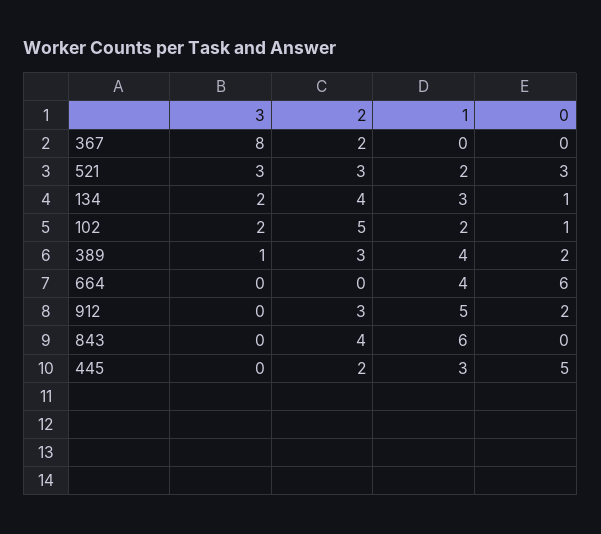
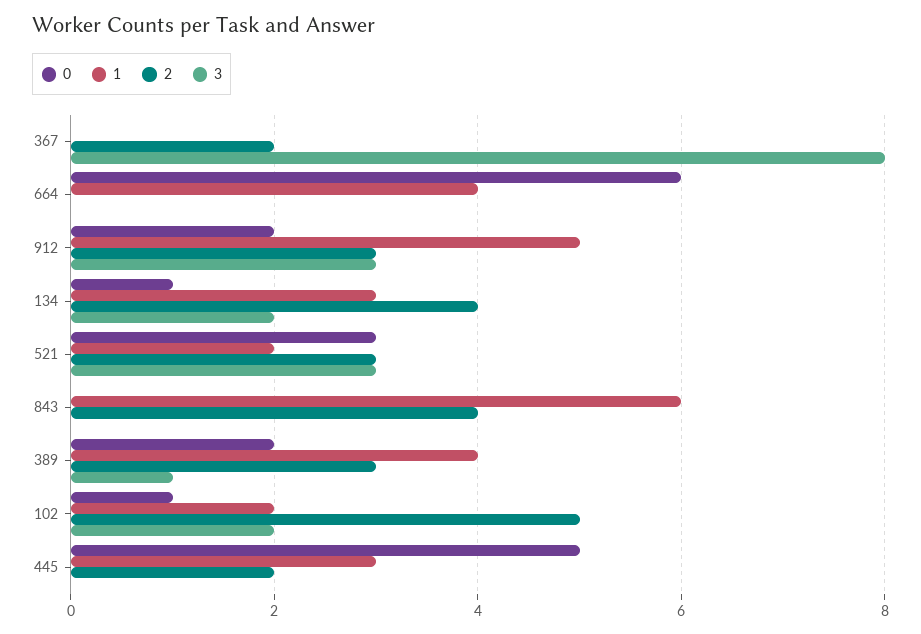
3, 912: 0 -> 3

